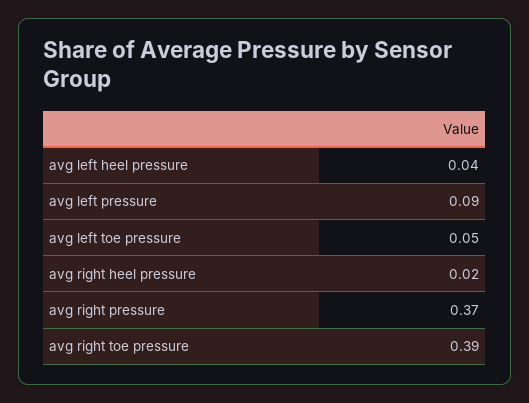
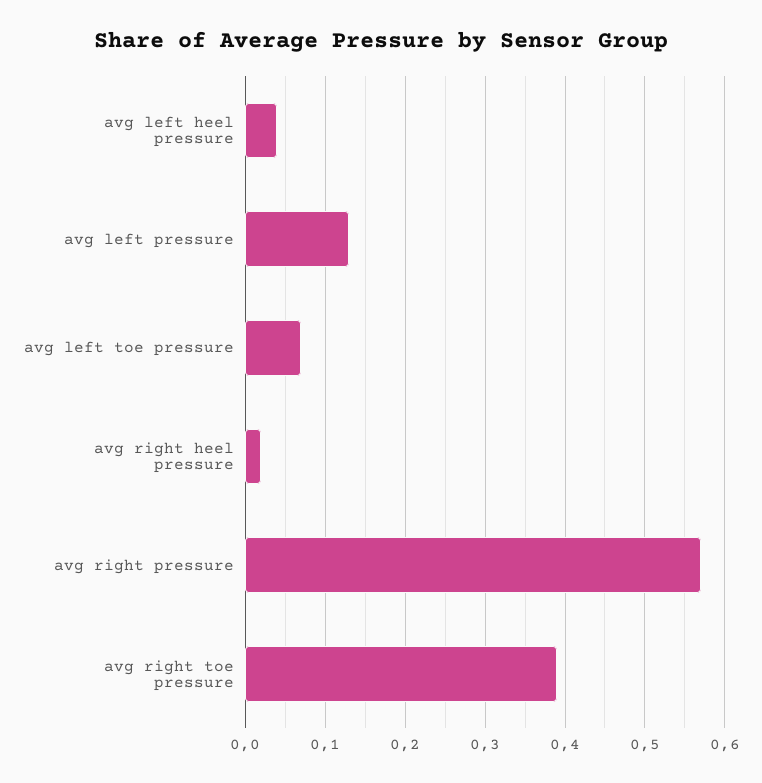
avg left pressure: 0.09 -> 0.13
avg left toe pressure: 0.05 -> 0.07
avg right pressure: 0.37 -> 0.57

